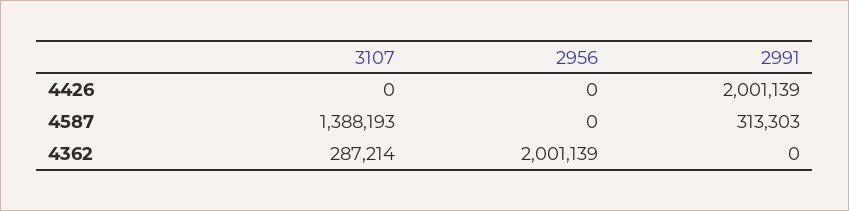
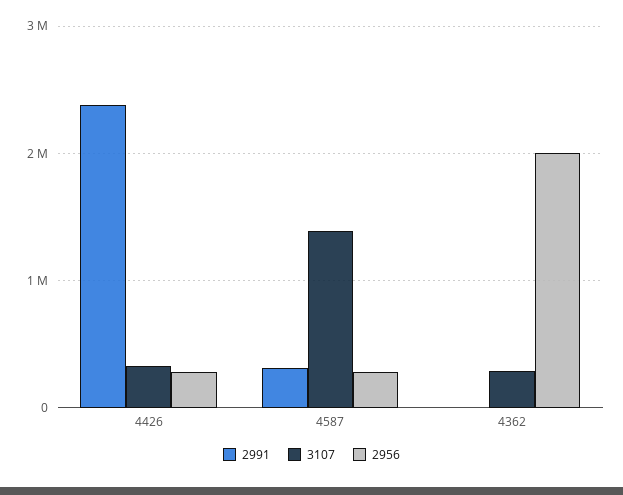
3107, 4426: 0 -> 300000
2956, 4426: 0 -> 300000
2991, 4426: 2001139 -> 2400000
2956, 4587: 0 -> 300000

